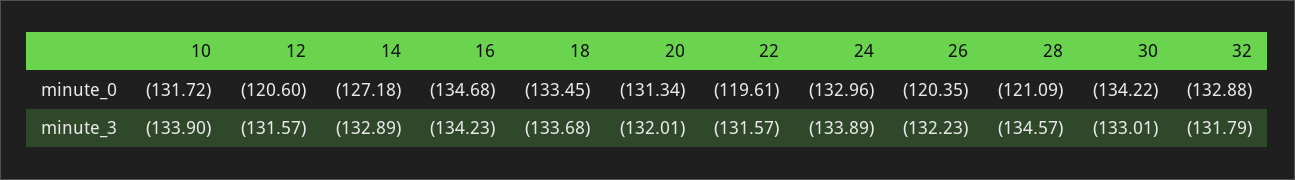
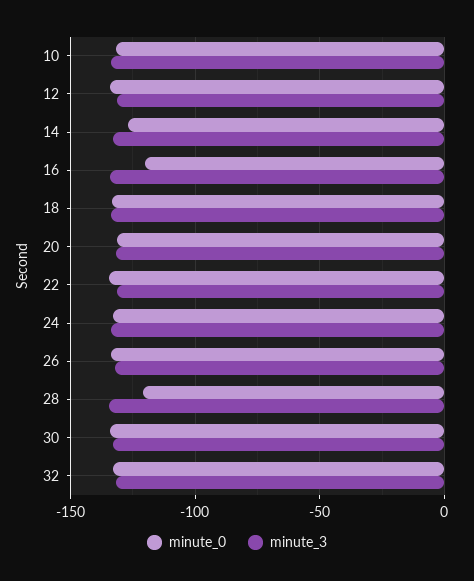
minute_0, 12: -120.6 -> -135
minute_0, 16: -134.68 -> -120
minute_0, 22: -119.61 -> -135
minute_0, 26: -120.35 -> -135

